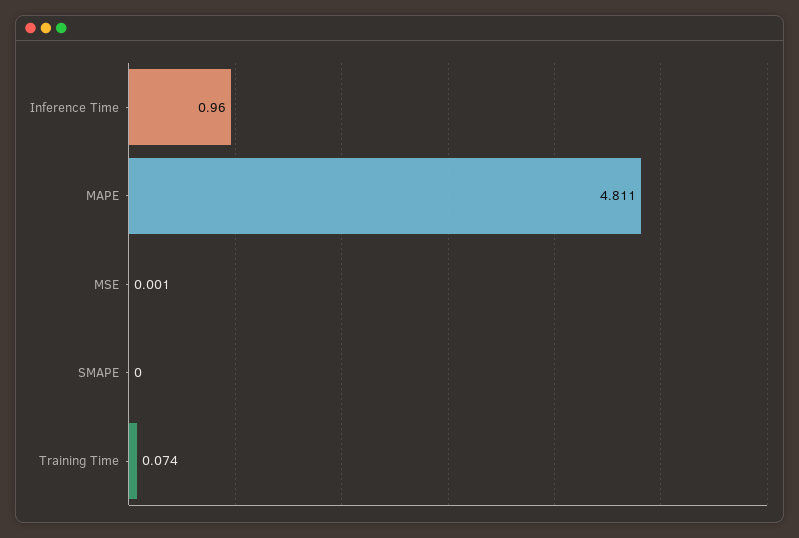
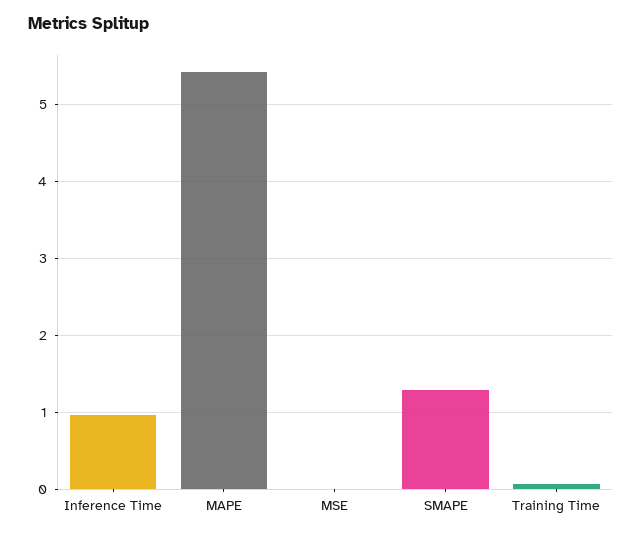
MAPE: 4.811 -> 5.4
SMAPE: 0 -> 1.3

